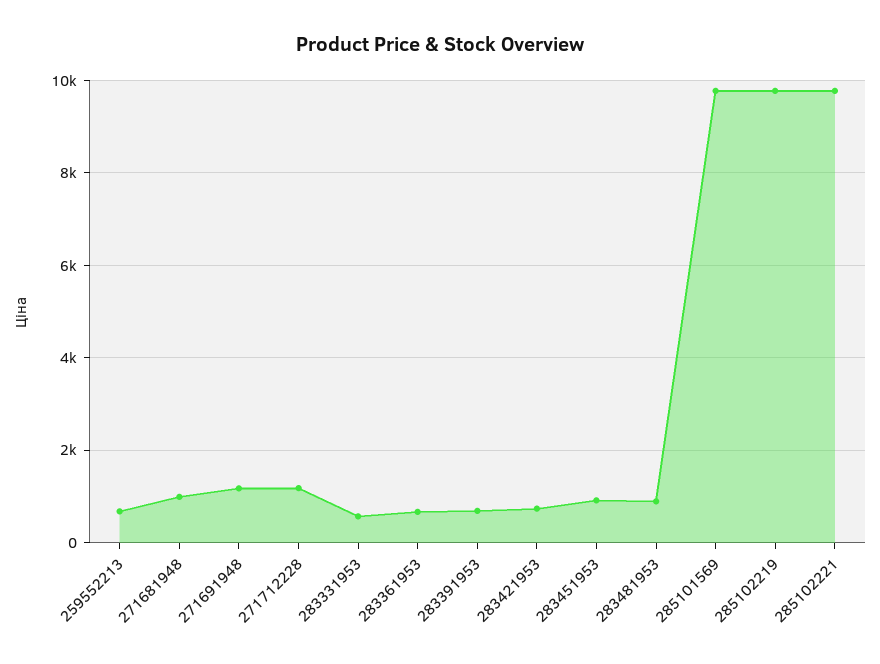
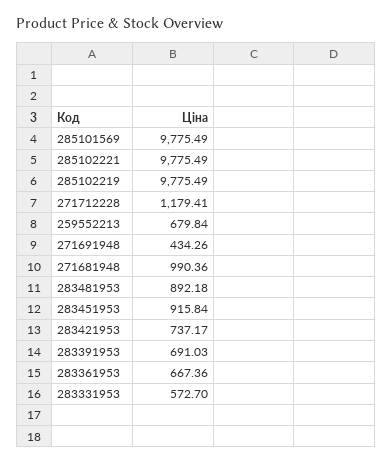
271691948: 1200 -> 434.26

